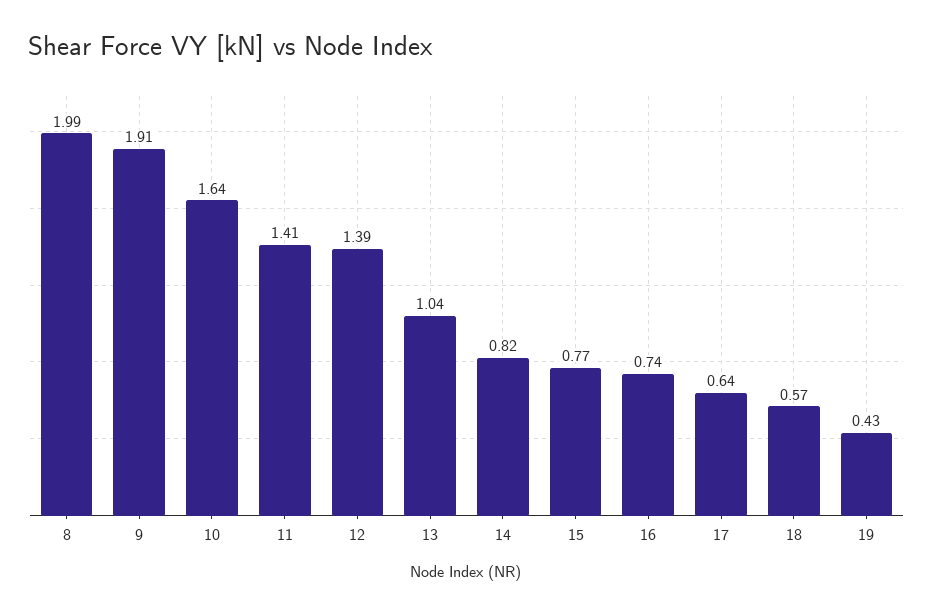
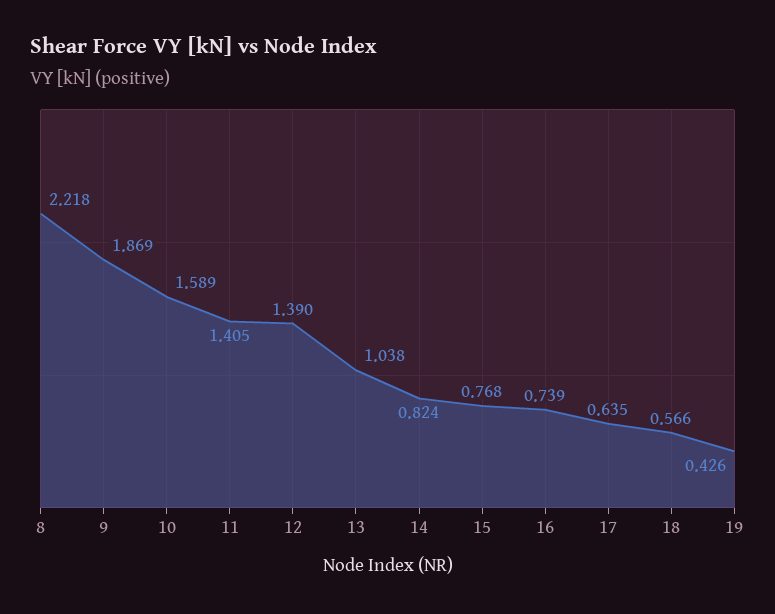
8: 1.99 -> 2.218
9: 1.91 -> 1.869
10: 1.64 -> 1.589

